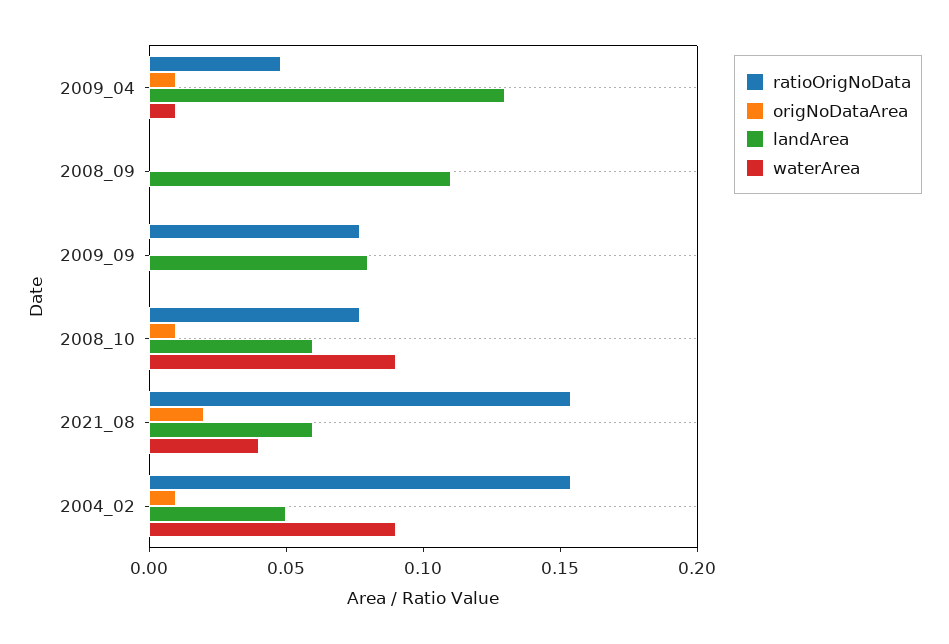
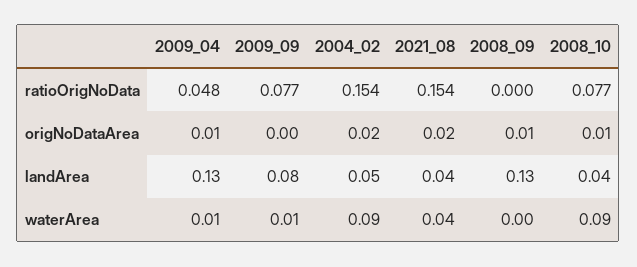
origNoDataArea, 2008_09: 0 -> 0.01
landArea, 2008_09: 0.11 -> 0.13
waterArea, 2009_09: 0 -> 0.01
landArea, 2008_10: 0.06 -> 0.04
landArea, 2021_08: 0.06 -> 0.04
origNoDataArea, 2004_02: 0.01 -> 0.02

